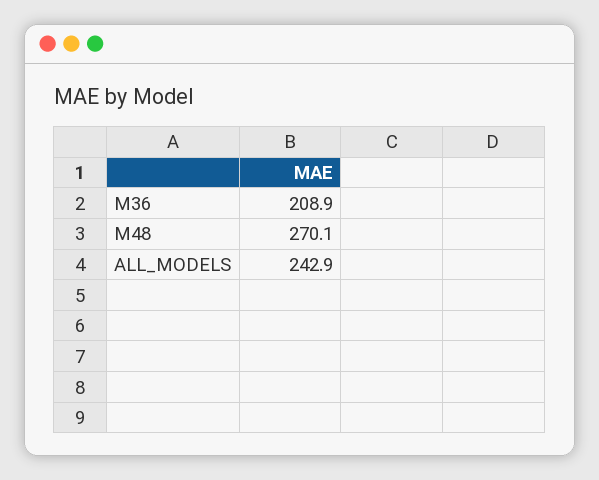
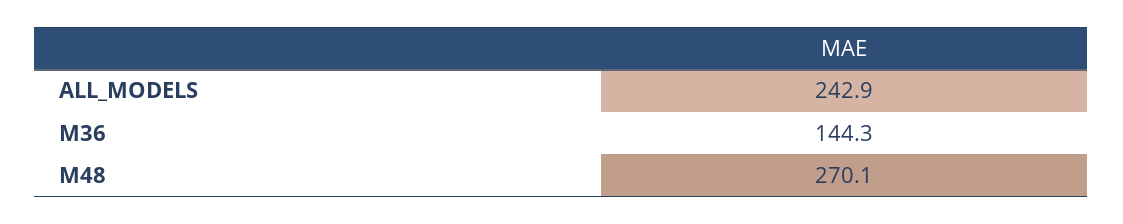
M36: 208.9 -> 144.3

